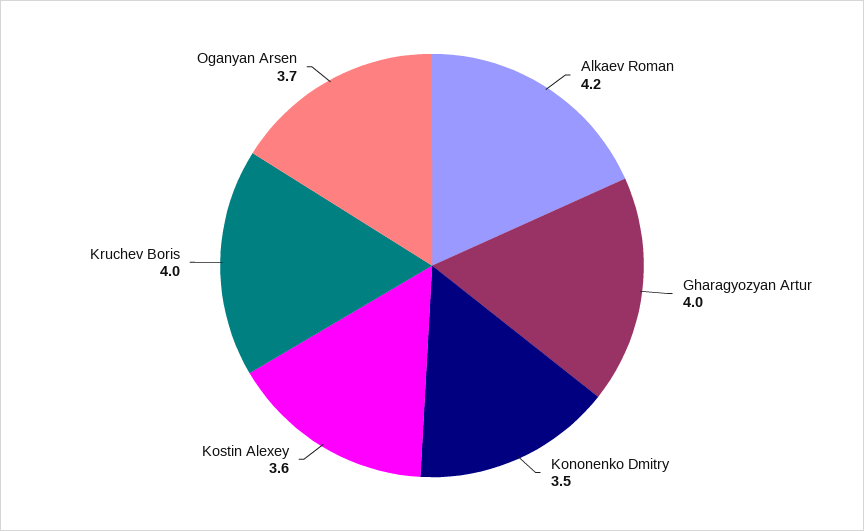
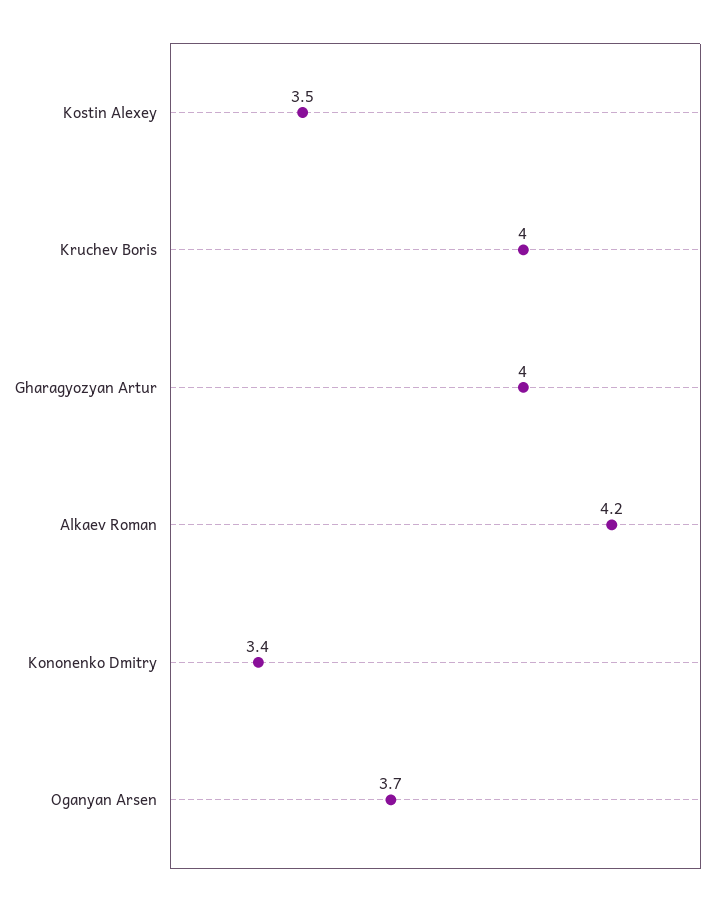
Kononenko Dmitry: 3.5 -> 3.4
Kostin Alexey: 3.6 -> 3.5

